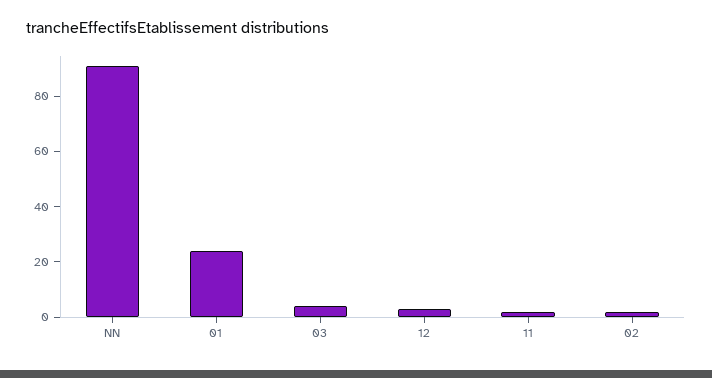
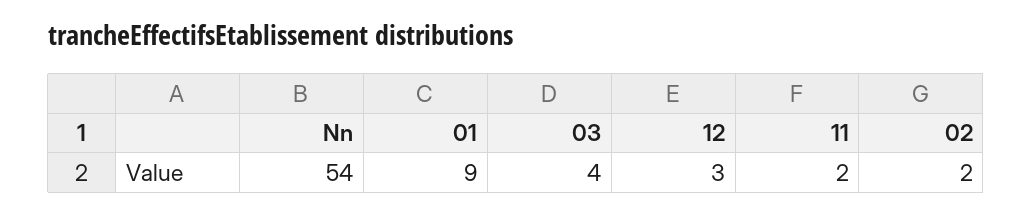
NN: 90 -> 54
01: 25 -> 9

